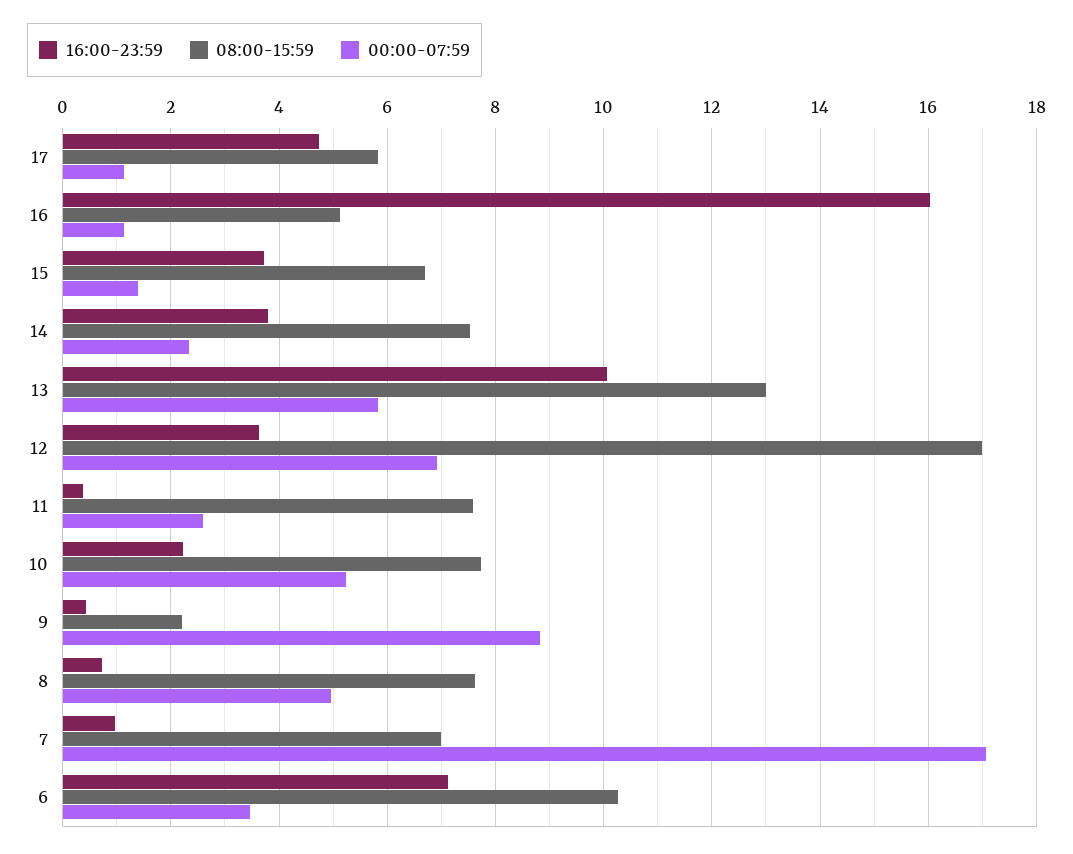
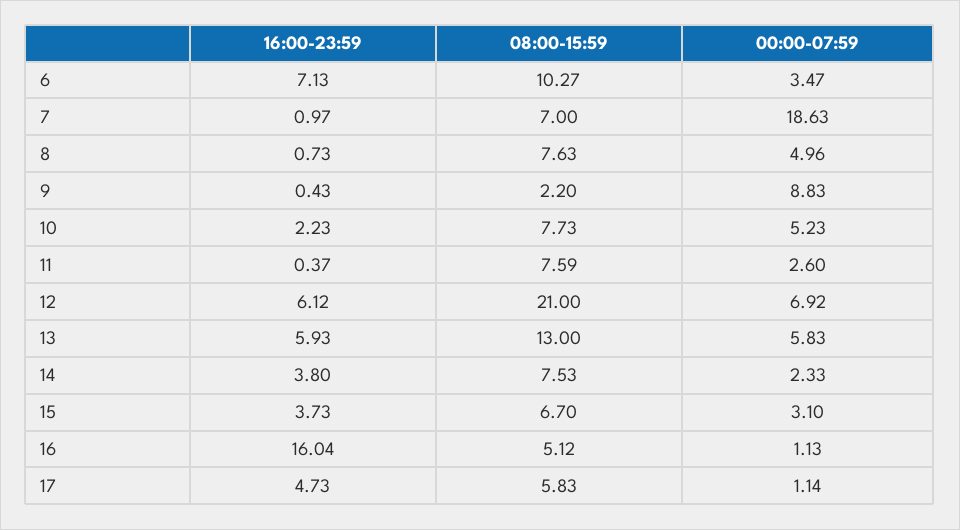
00:00-07:59, 15: 1.4 -> 3.1
16:00-23:59, 13: 10 -> 5.93
16:00-23:59, 12: 3.6 -> 6.12
08:00-15:59, 12: 17 -> 21
00:00-07:59, 7: 17 -> 18.63

